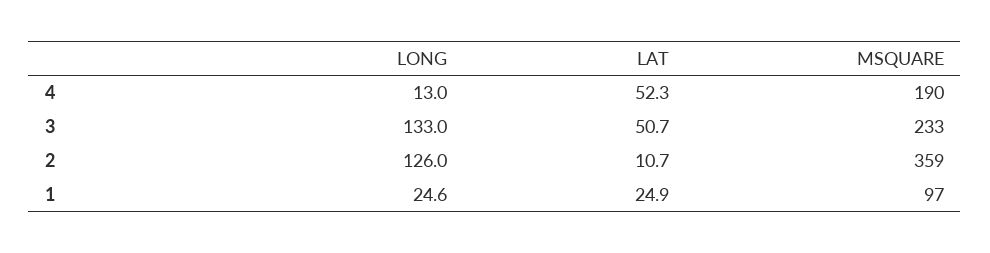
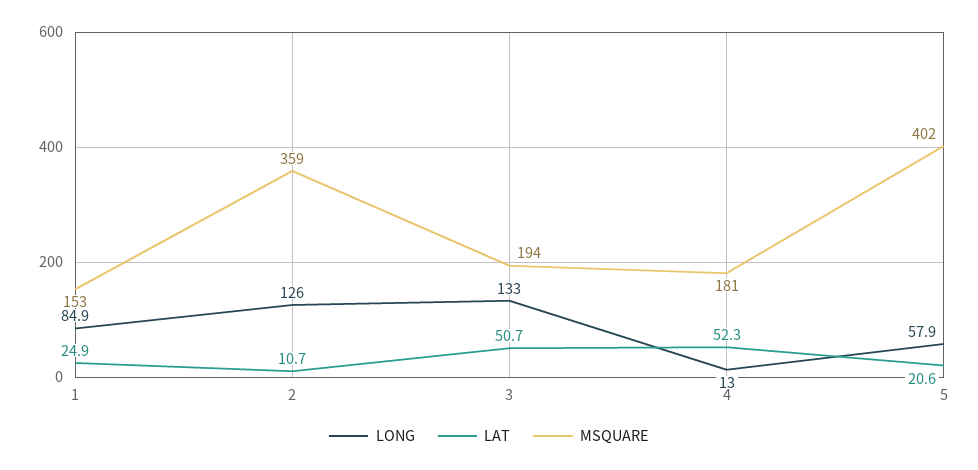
MSQUARE, 4: 190 -> 181
MSQUARE, 3: 233 -> 194
LONG, 1: 24.6 -> 84.9
MSQUARE, 1: 97 -> 153
LONG, 5: none -> 57.9
LAT, 5: none -> 20.6
MSQUARE, 5: none -> 402

